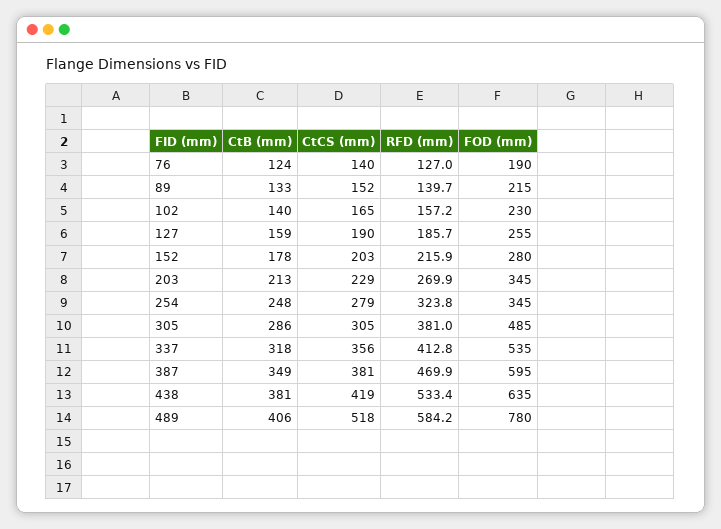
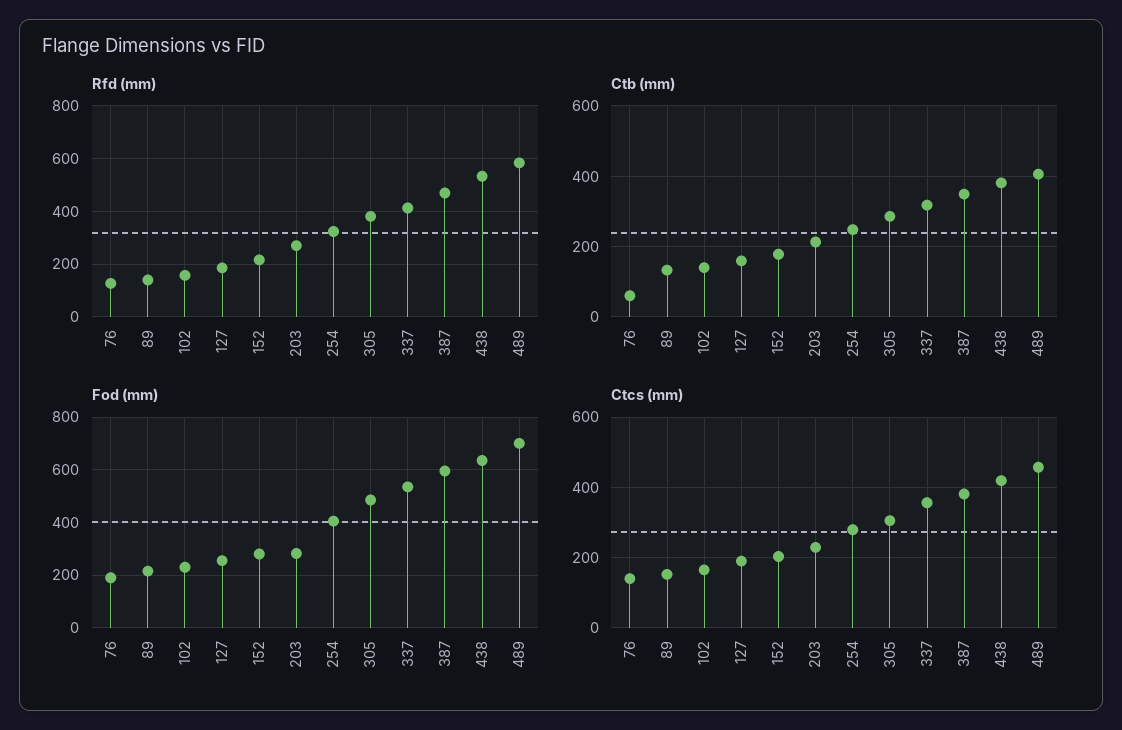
CtB (mm), 76: 124 -> 60
FOD (mm), 203: 345 -> 275
FOD (mm), 254: 345 -> 400
CtCS (mm), 489: 518 -> 460
FOD (mm), 489: 780 -> 700

